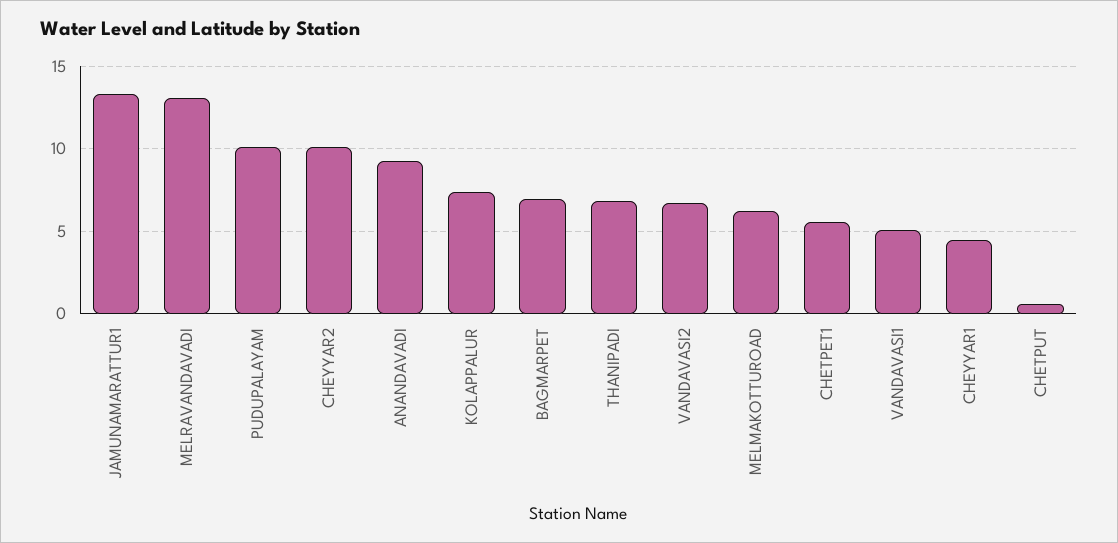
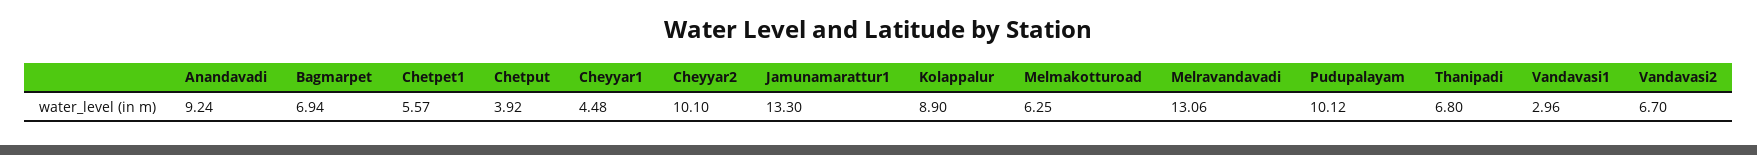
KOLAPPALUR: 7.5 -> 8.9
VANDAVASI1: 5 -> 2.96
CHETPUT: 0.5 -> 3.92

